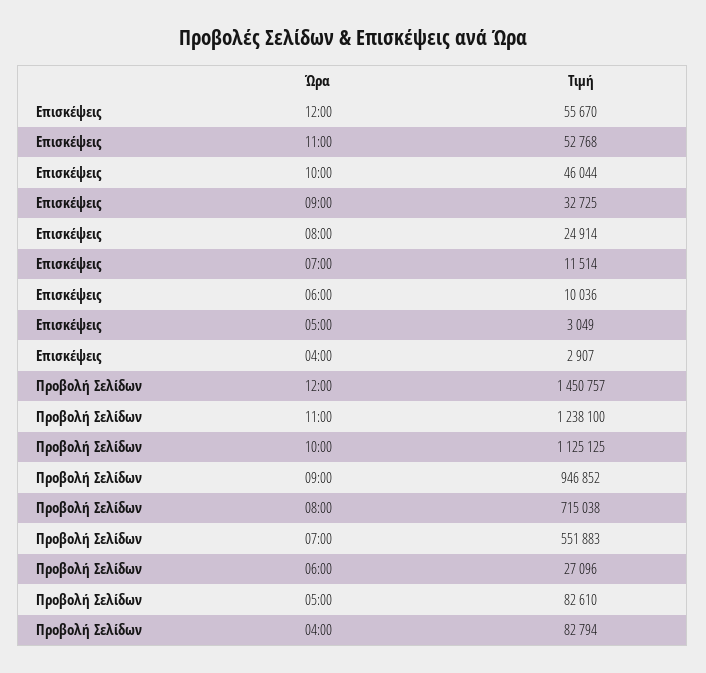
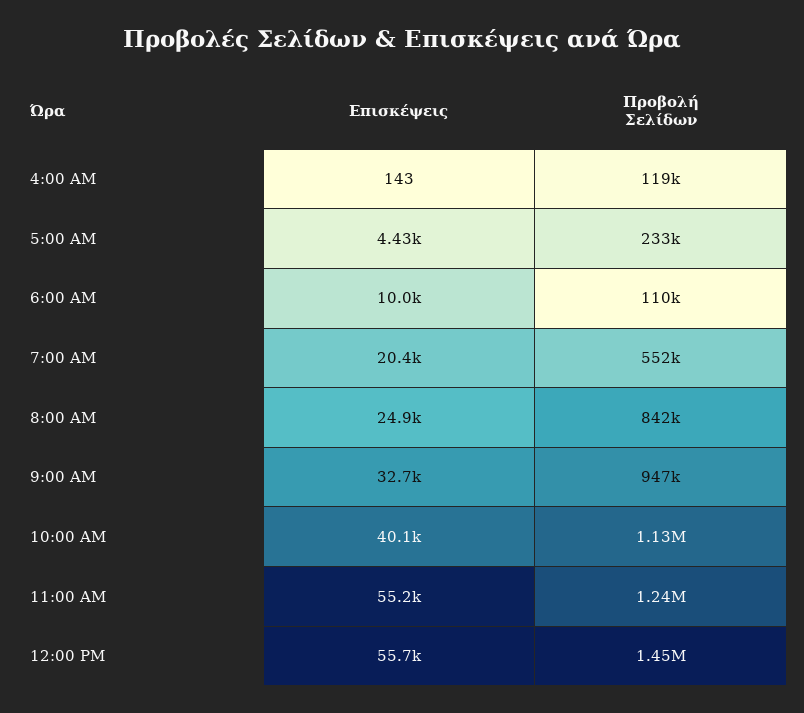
Επισκέψεις, 11:00: 52768 -> 55200
Επισκέψεις, 10:00: 46044 -> 40100
Επισκέψεις, 07:00: 11514 -> 20400
Επισκέψεις, 05:00: 3049 -> 4430
Επισκέψεις, 04:00: 2907 -> 143
Προβολή Σελίδων, 08:00: 715038 -> 842000
Προβολή Σελίδων, 06:00: 27096 -> 110000
Προβολή Σελίδων, 05:00: 82610 -> 233000
Προβολή Σελίδων, 04:00: 82794 -> 119000

